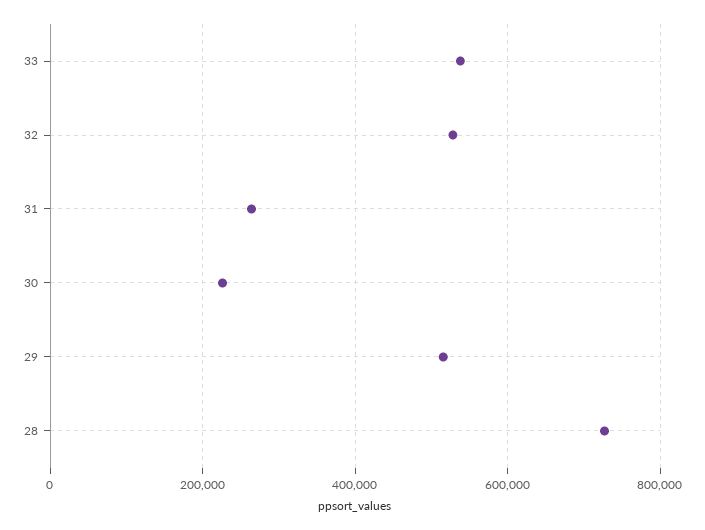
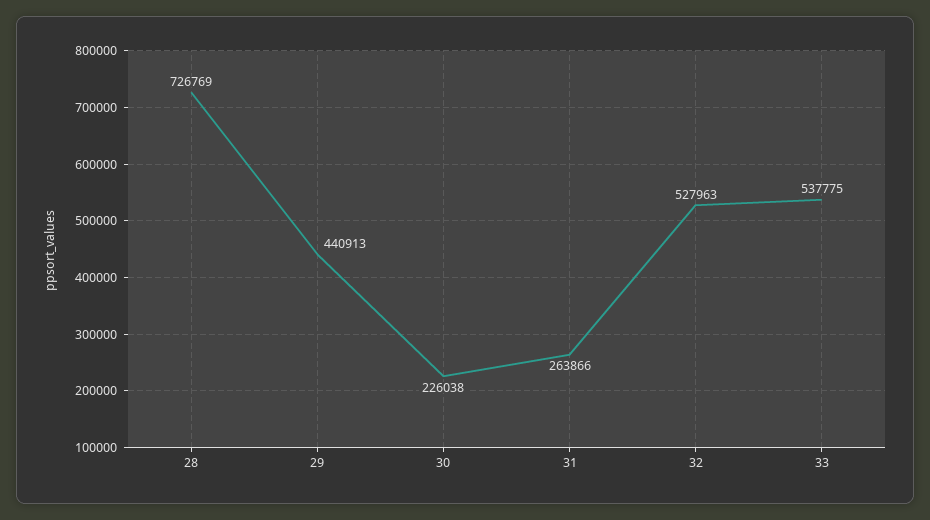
29: 520000 -> 440913

